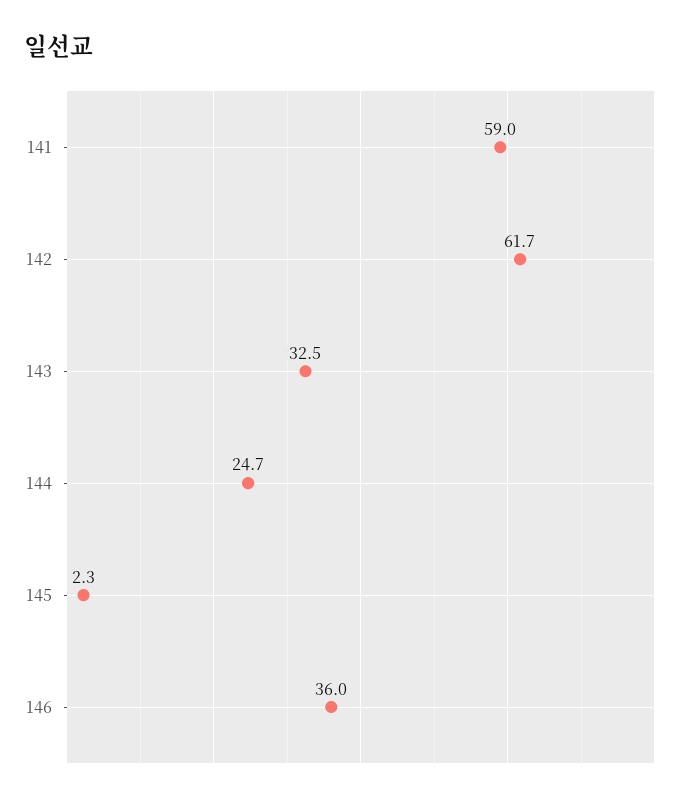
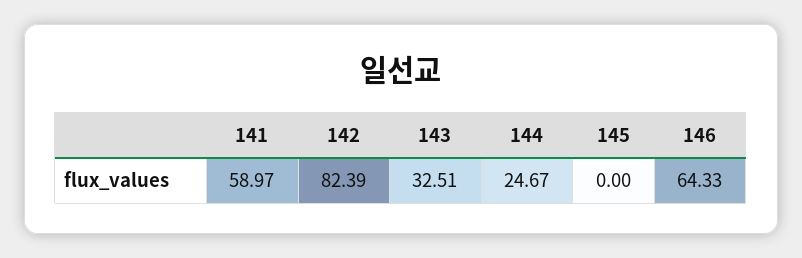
142: 61.7 -> 82.39
145: 2.3 -> 0
146: 36 -> 64.33

